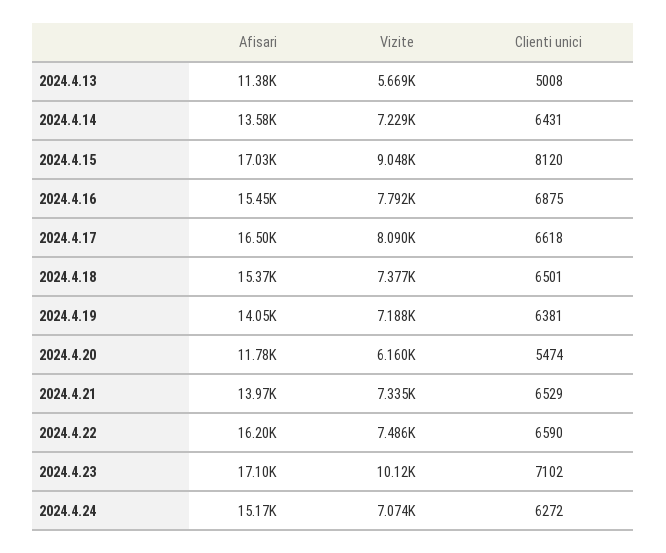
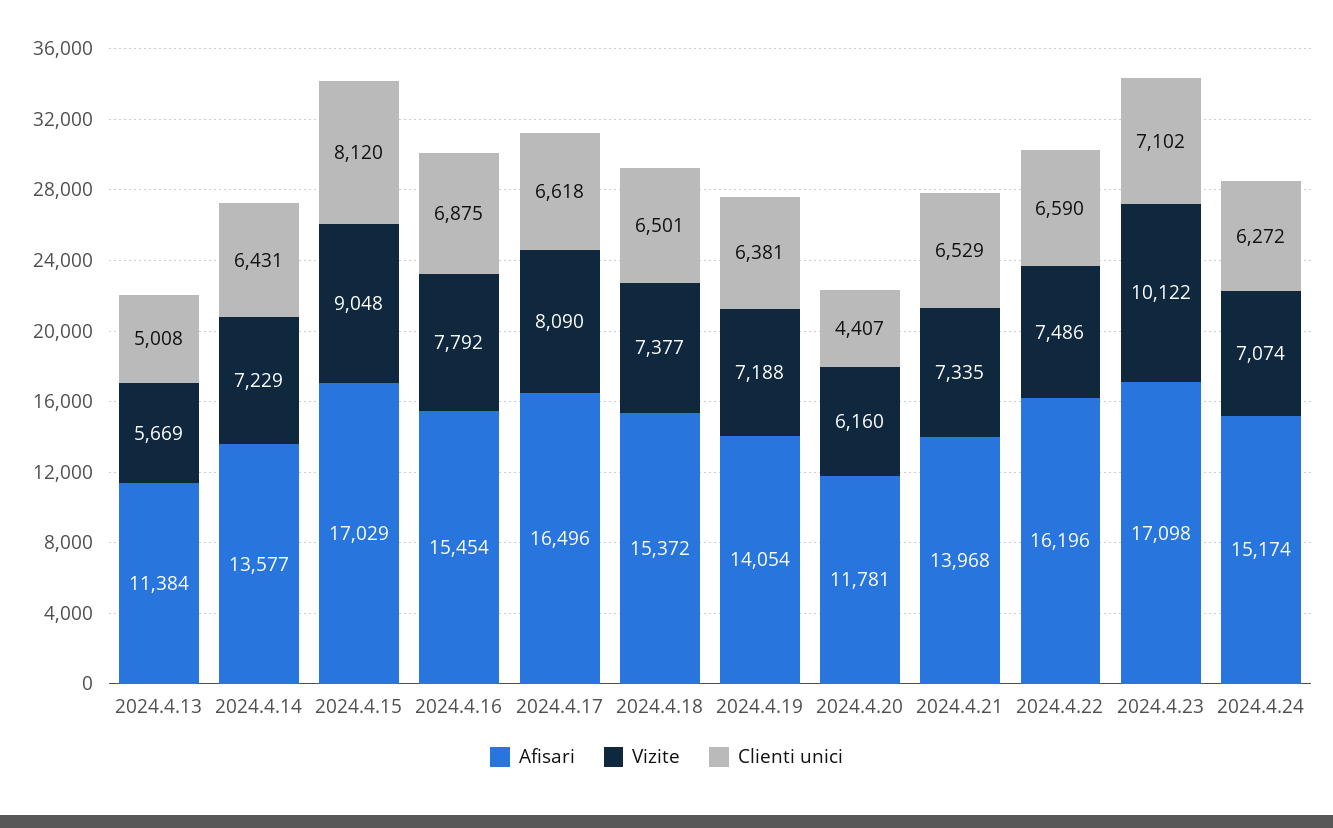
Clienti unici, 2024.4.20: 5474 -> 4407

